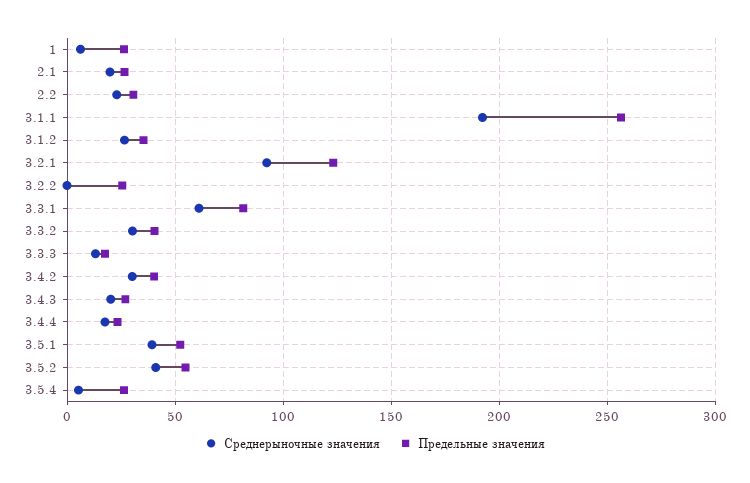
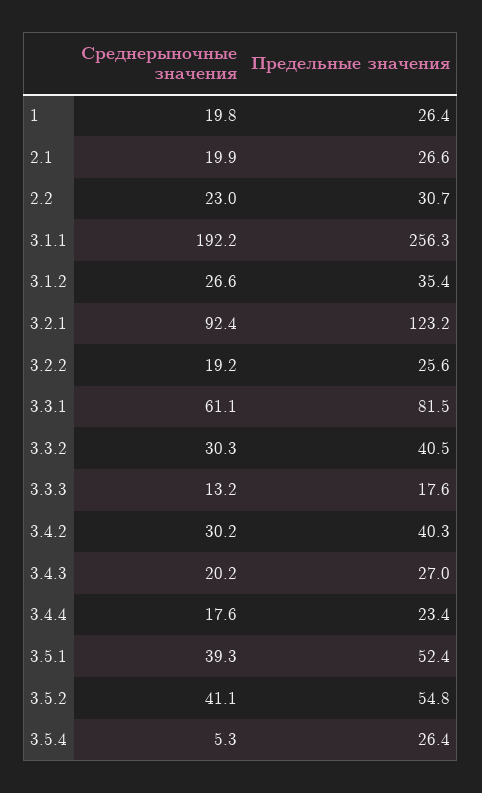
Среднерыночные значения, 1: 5 -> 19.8
Среднерыночные значения, 3.2.2: 0 -> 19.2

